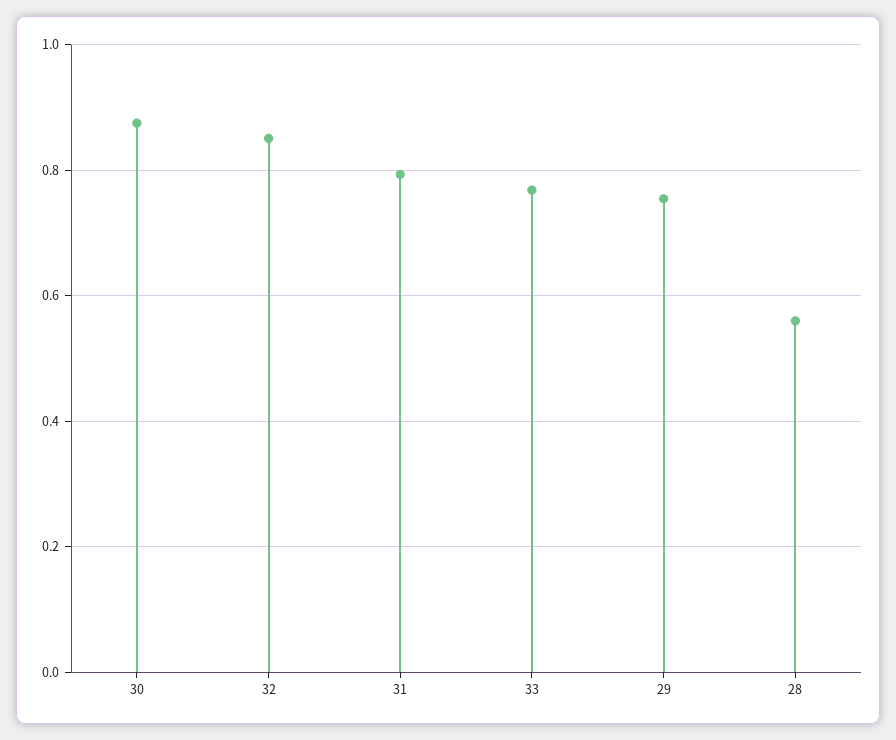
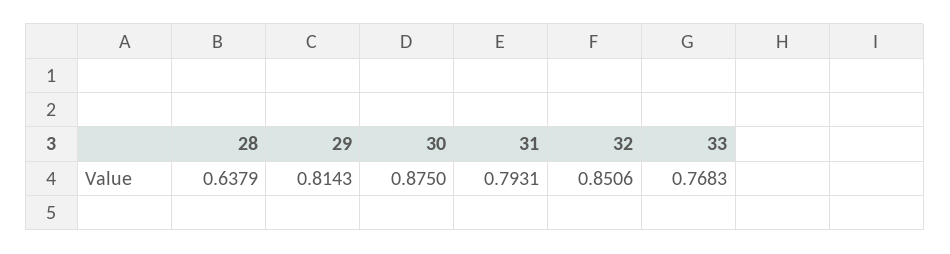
29: 0.76 -> 0.8143
28: 0.56 -> 0.6379

